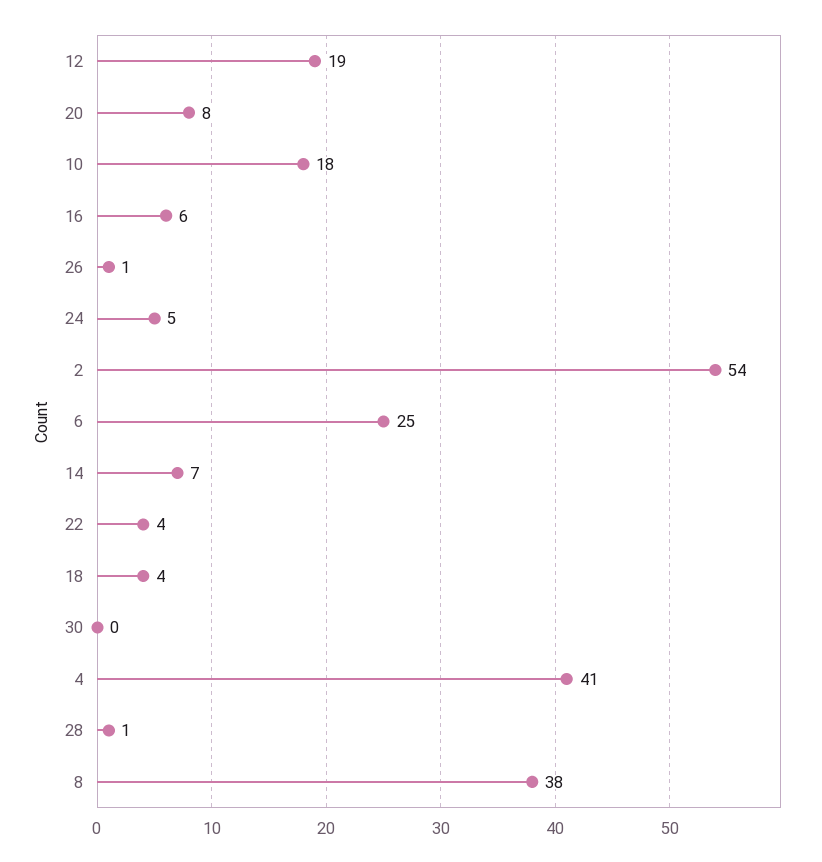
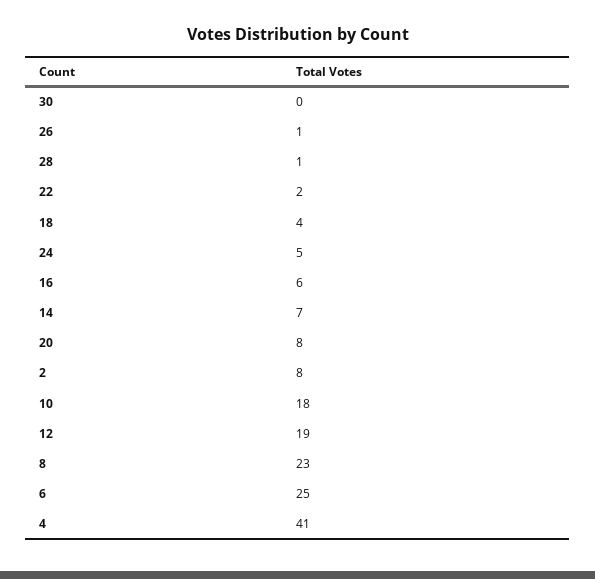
2: 54 -> 8
22: 4 -> 2
8: 38 -> 23

